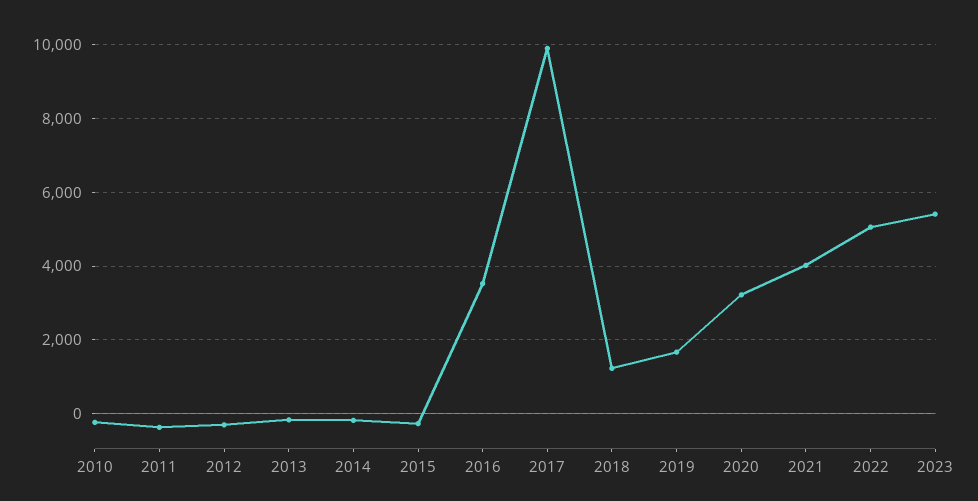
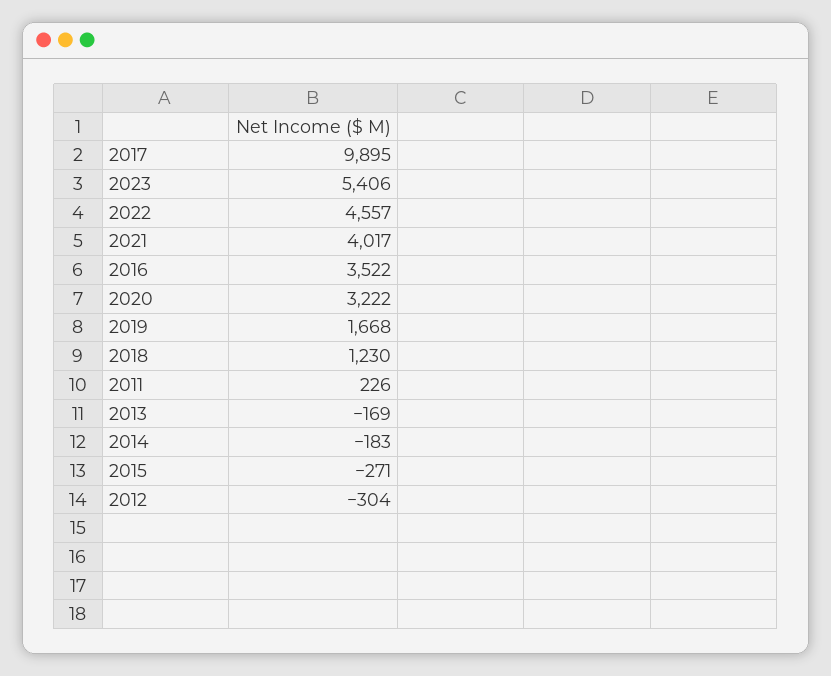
2010: -200 -> none
2011: -400 -> 226
2022: 5000 -> 4557

